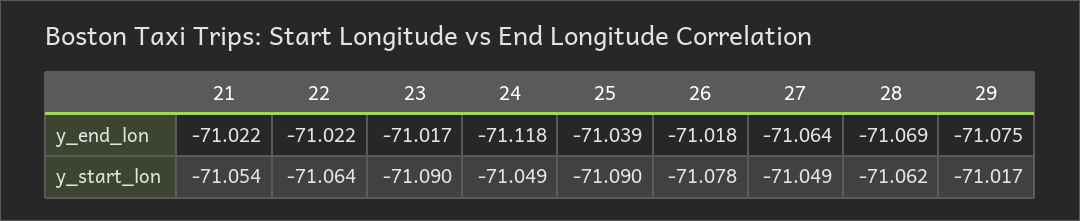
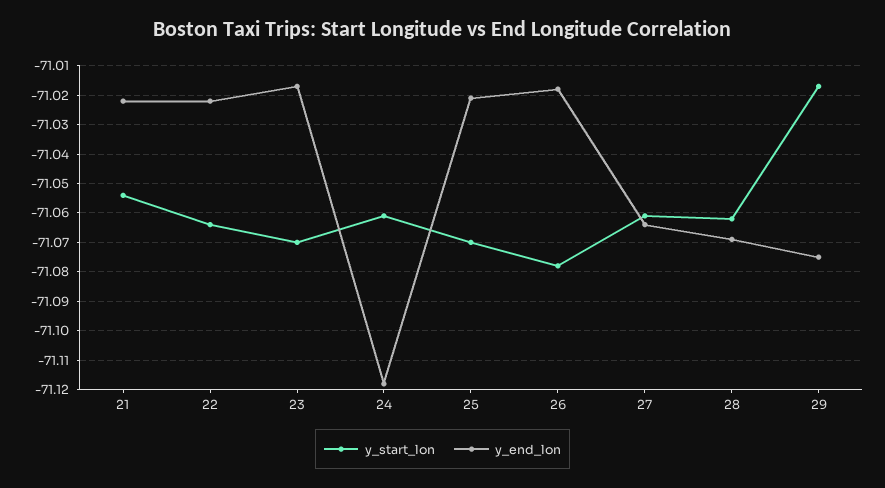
y_end_lon, 25: -71.039 -> -71.02
y_start_lon, 23: -71.09 -> -71.07
y_start_lon, 24: -71.049 -> -71.06
y_start_lon, 25: -71.09 -> -71.07
y_start_lon, 27: -71.049 -> -71.06

